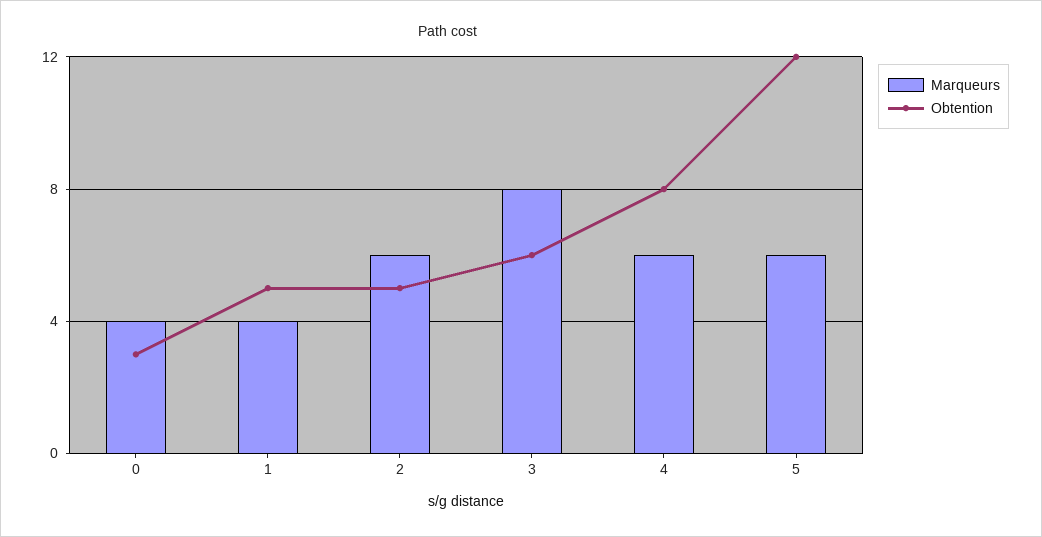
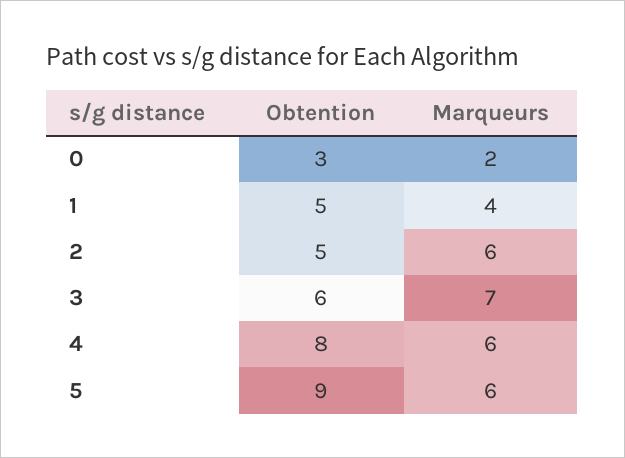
Marqueurs, 0: 4 -> 2
Marqueurs, 3: 8 -> 7
Obtention, 5: 12 -> 9

